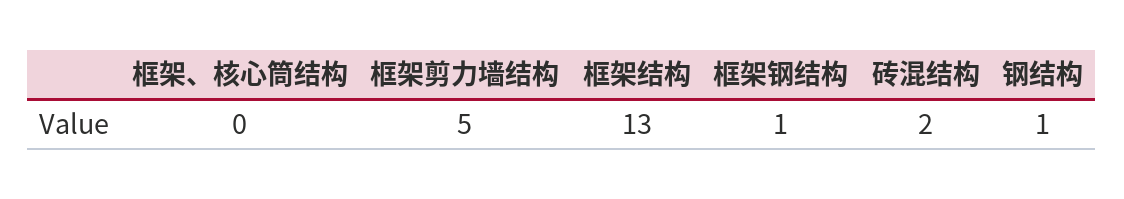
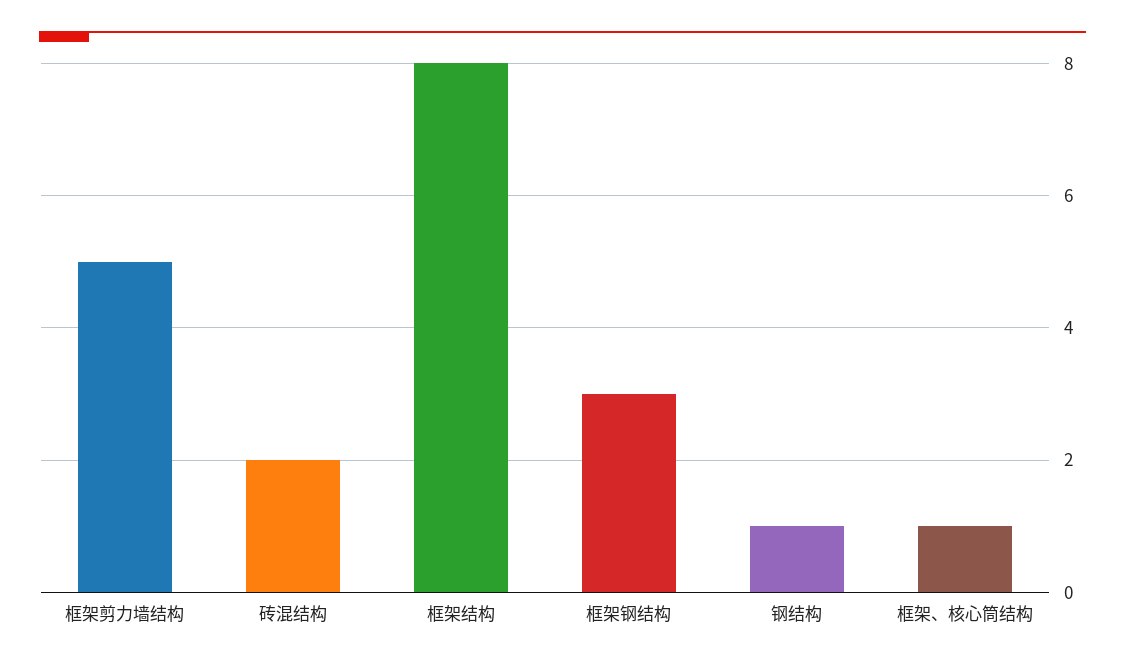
框架、核心筒结构: 0 -> 1
框架结构: 13 -> 8
框架钢结构: 1 -> 3

